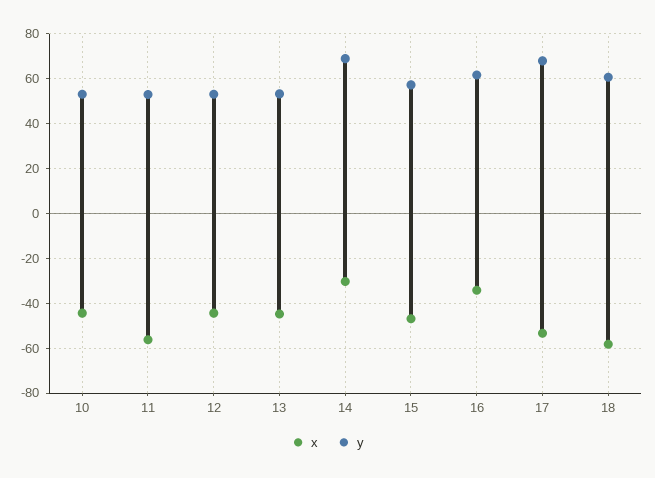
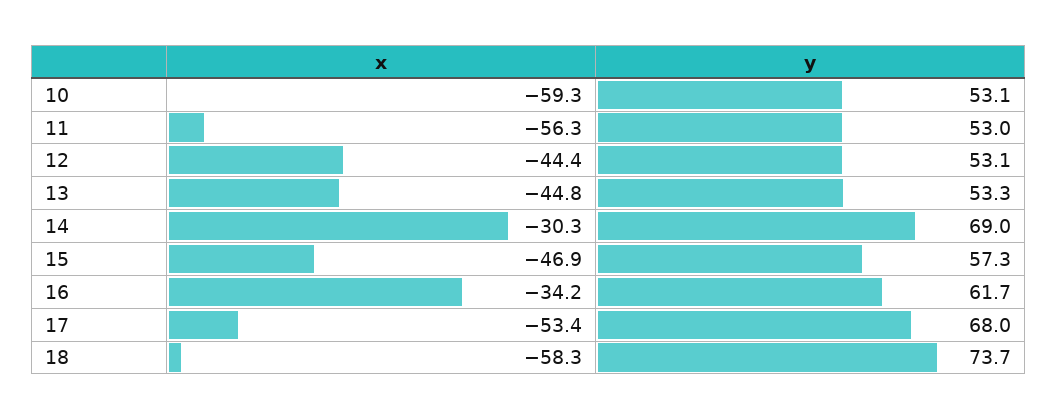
x, 10: -45 -> -59.3
y, 18: 60 -> 73.7

